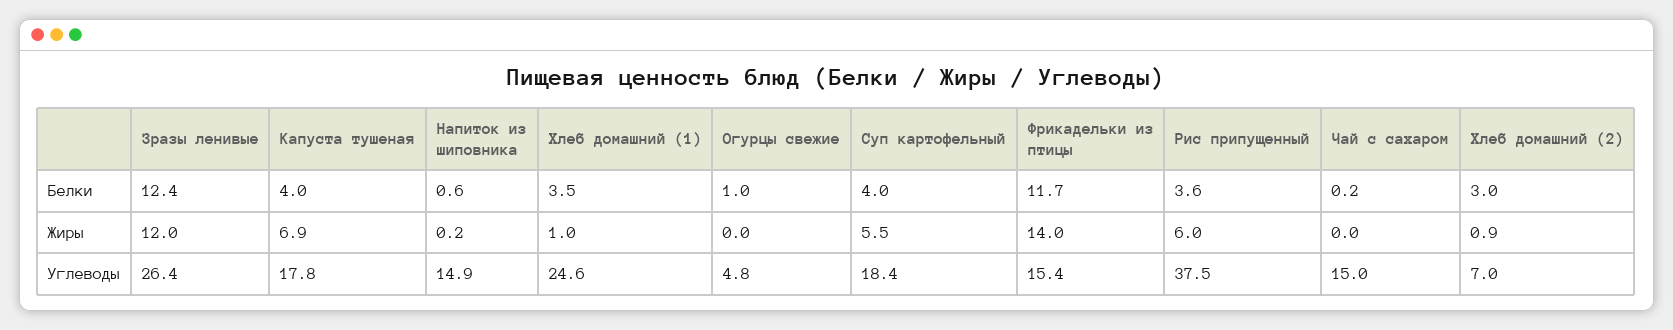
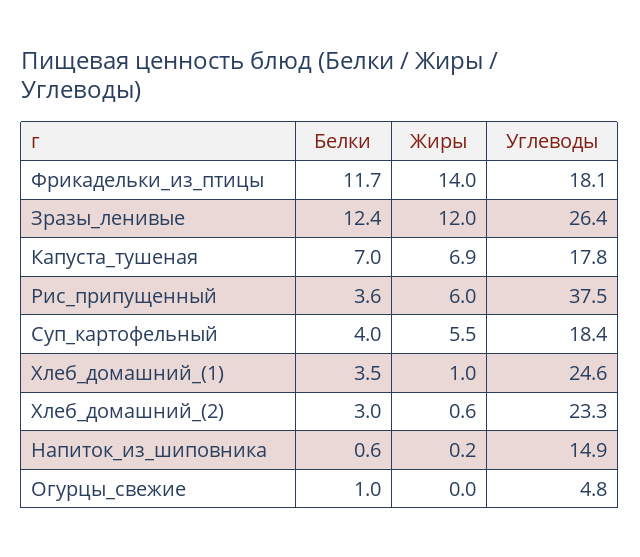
Капуста тушеная, Белки: 4 -> 7
Чай с сахаром, Белки: 0.2 -> none
Чай с сахаром, Жиры: 0 -> none
Хлеб домашний (2), Жиры: 0.9 -> 0.6
Фрикадельки из птицы, Углеводы: 15.4 -> 18.1
Чай с сахаром, Углеводы: 15 -> none
Хлеб домашний (2), Углеводы: 7 -> 23.3

